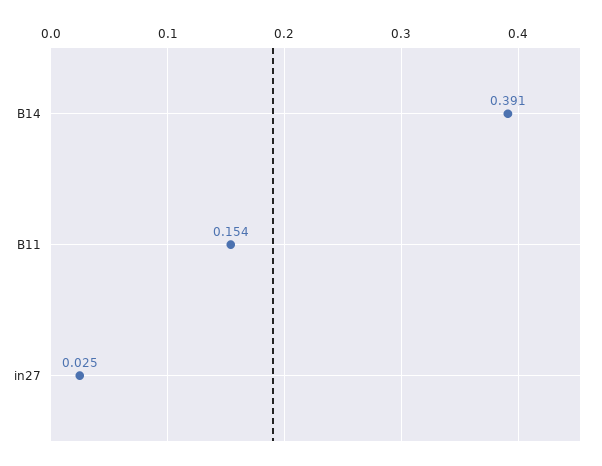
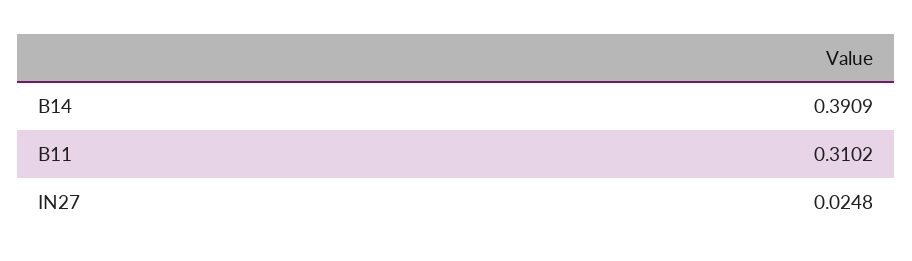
B11: 0.154 -> 0.3102

